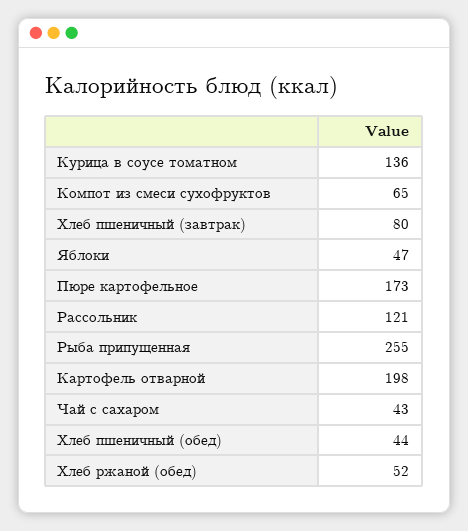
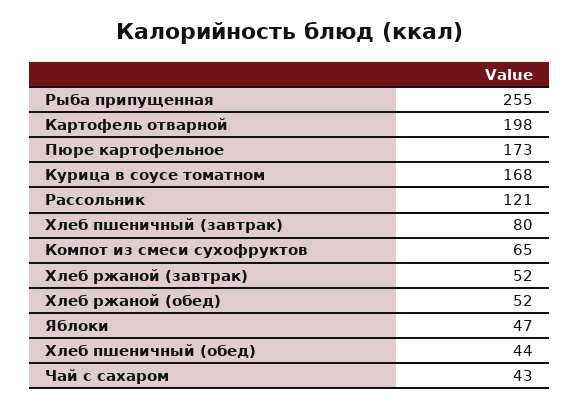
Курица в соусе томатном: 136 -> 168
Хлеб ржаной (завтрак): none -> 52

